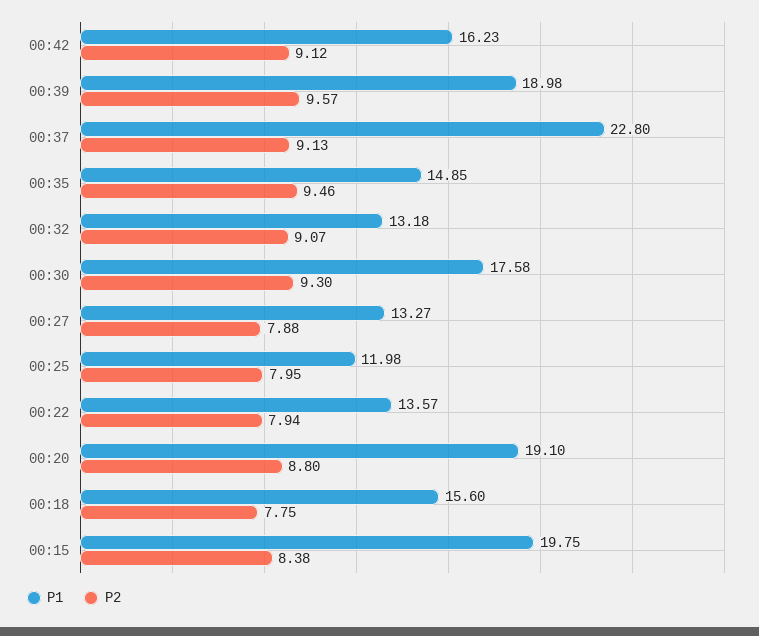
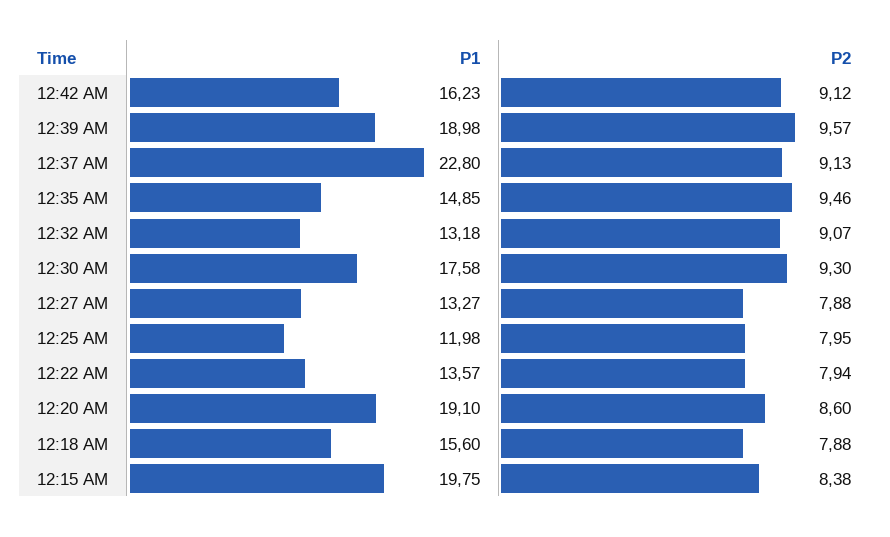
P2, 00:20: 8.8 -> 8.6
P2, 00:18: 7.75 -> 7.88

